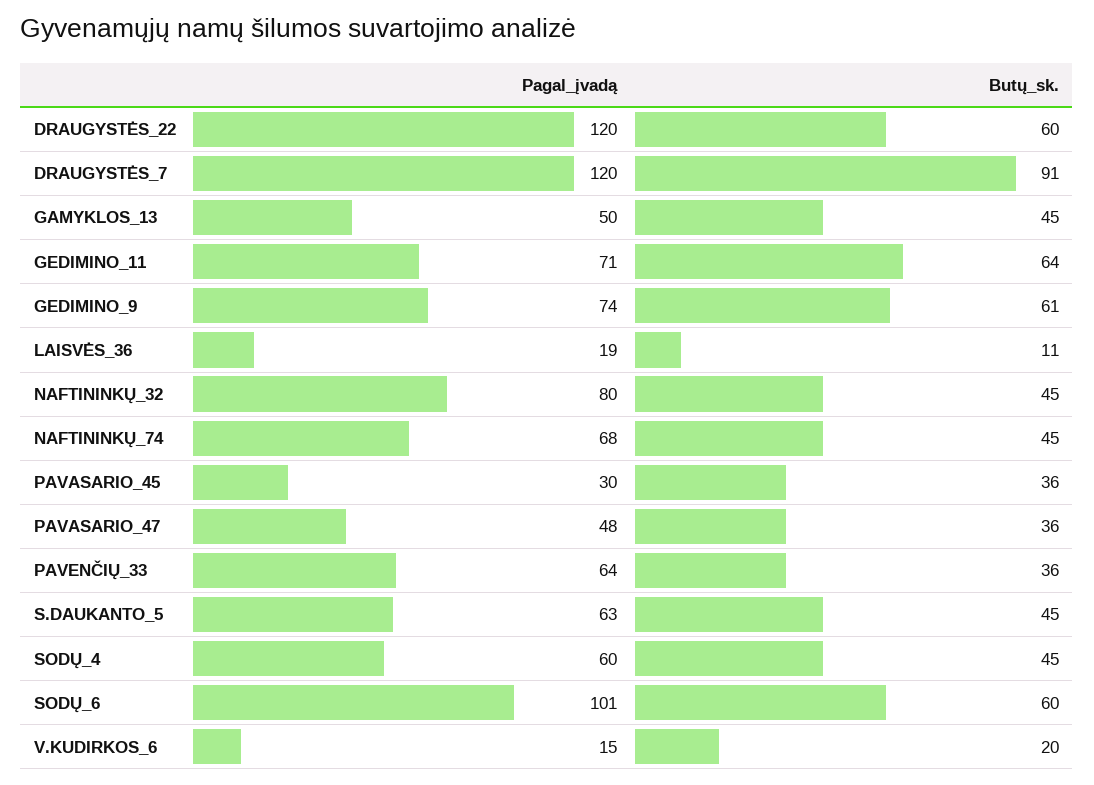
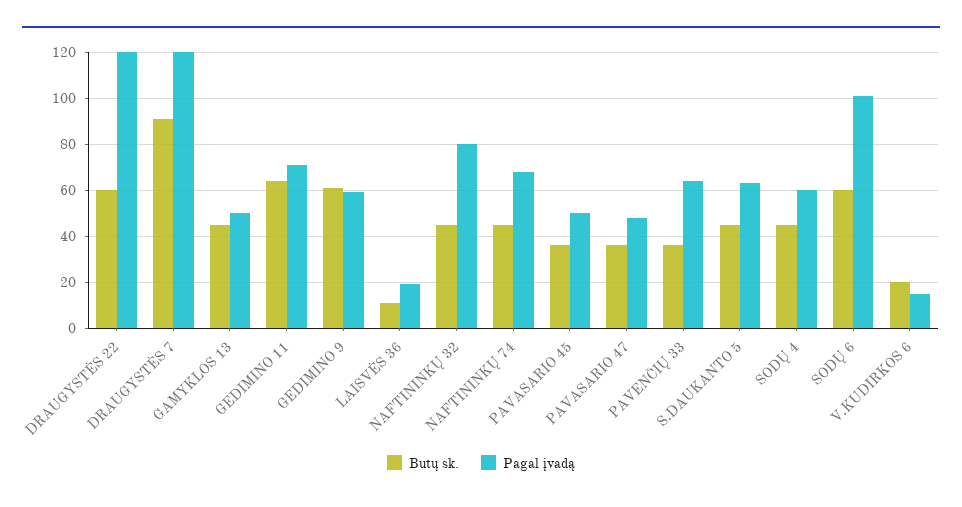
Pagal_įvadą, GEDIMINO_9: 74 -> 60
Pagal_įvadą, PAVASARIO_45: 30 -> 50

